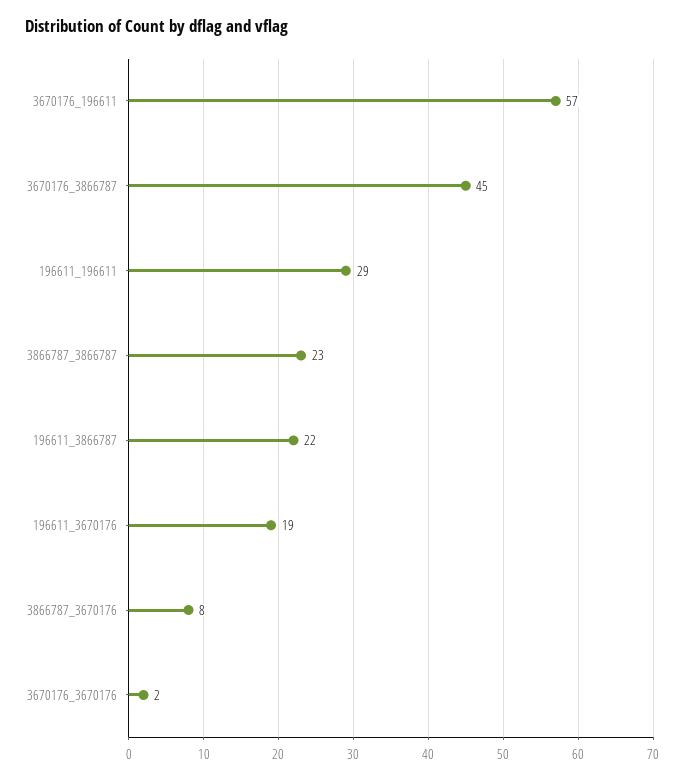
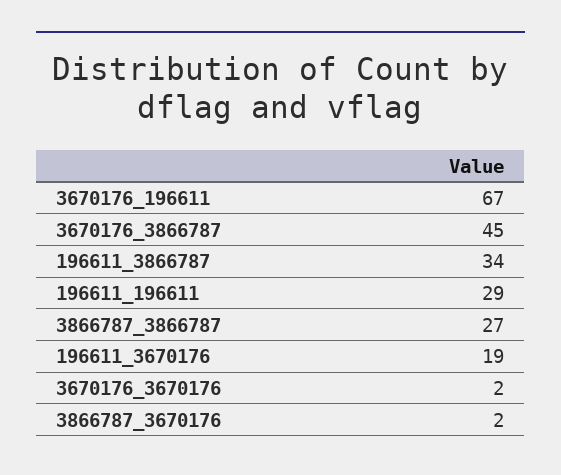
3670176_196611: 57 -> 67
3866787_3866787: 23 -> 27
196611_3866787: 22 -> 34
3866787_3670176: 8 -> 2

